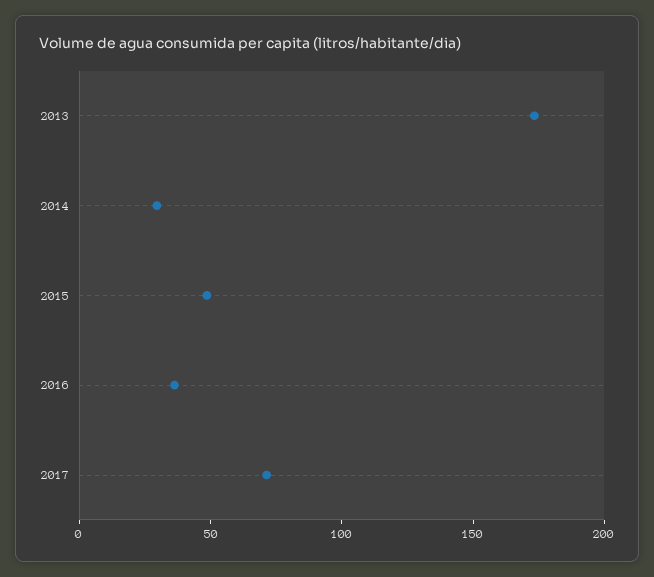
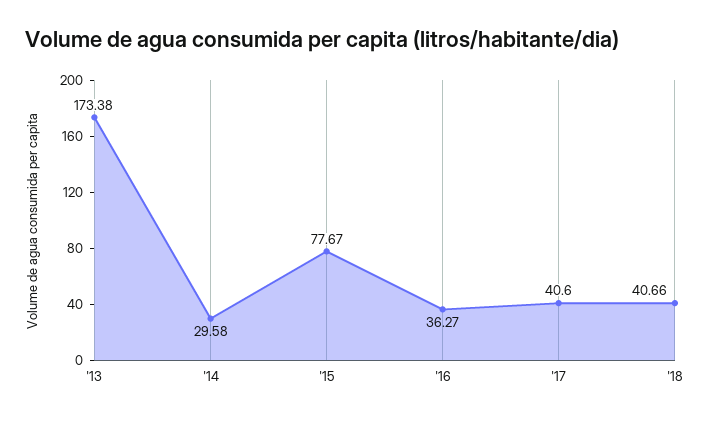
2015: 50 -> 77.67
2017: 70 -> 40.6
'18: none -> 40.66

